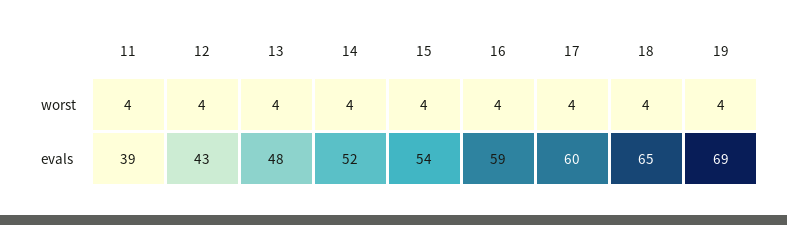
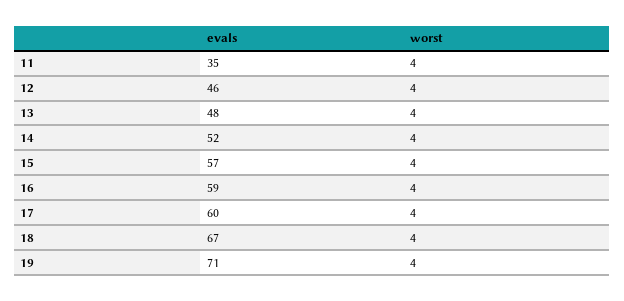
11, evals: 39 -> 35
12, evals: 43 -> 46
15, evals: 54 -> 57
18, evals: 65 -> 67
19, evals: 69 -> 71

